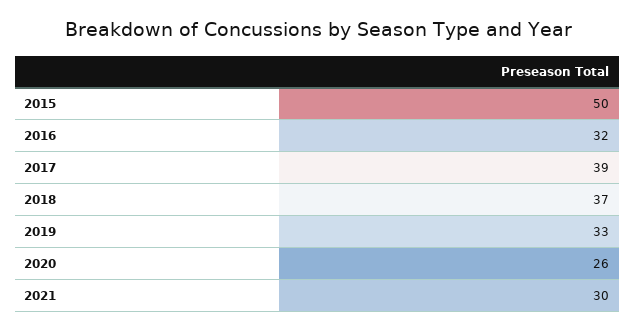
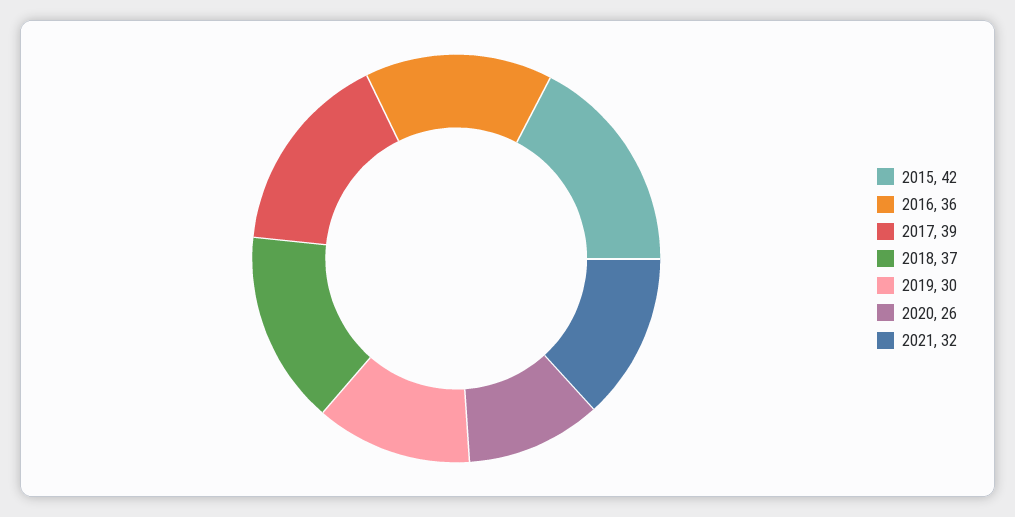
2015: 50 -> 42
2016: 32 -> 36
2019: 33 -> 30
2021: 30 -> 32

